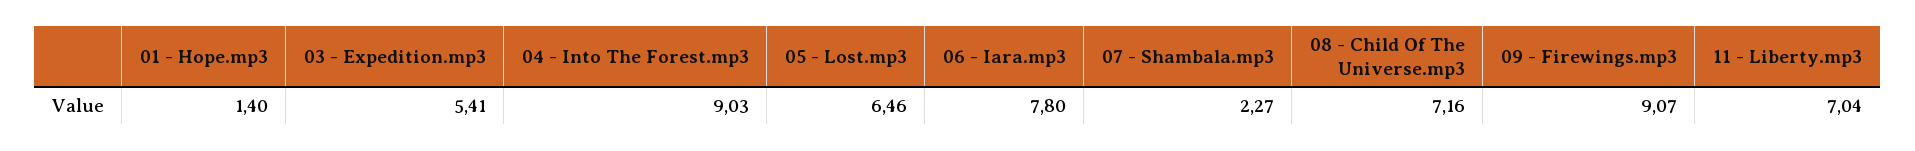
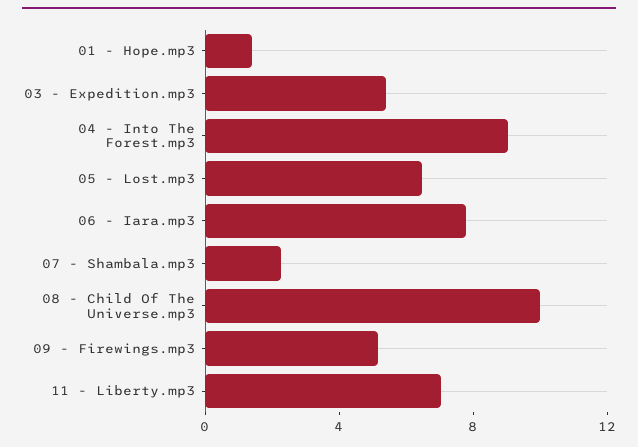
08 - Child Of The Universe.mp3: 7.16 -> 10
09 - Firewings.mp3: 9.07 -> 5

